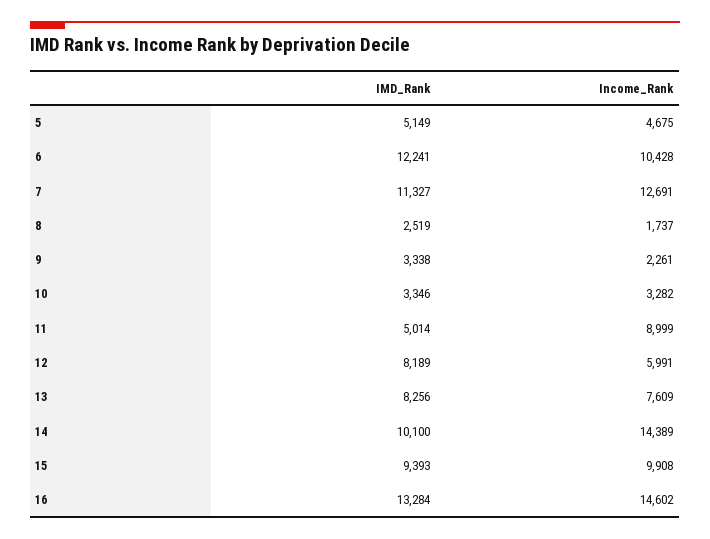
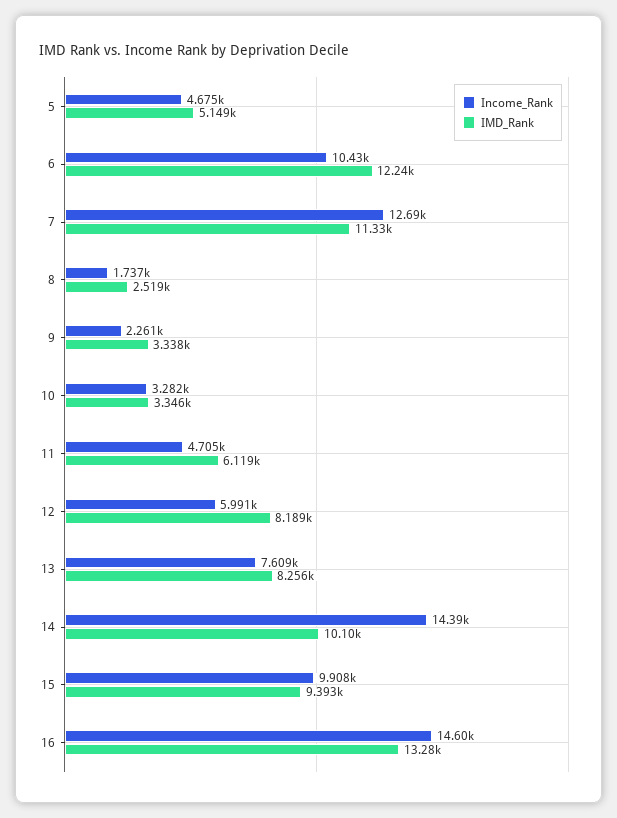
IMD_Rank, 11: 5014 -> 6119
Income_Rank, 11: 8999 -> 4705

